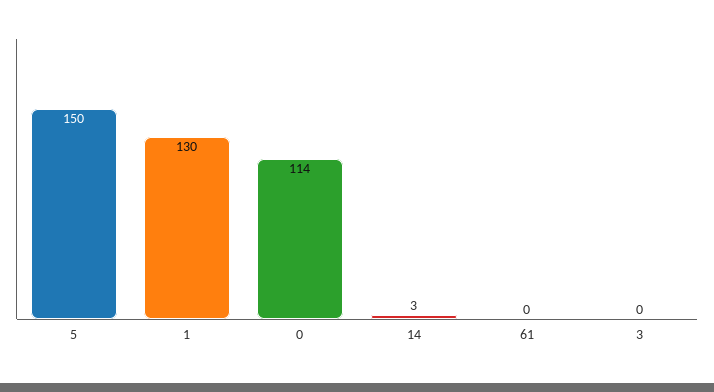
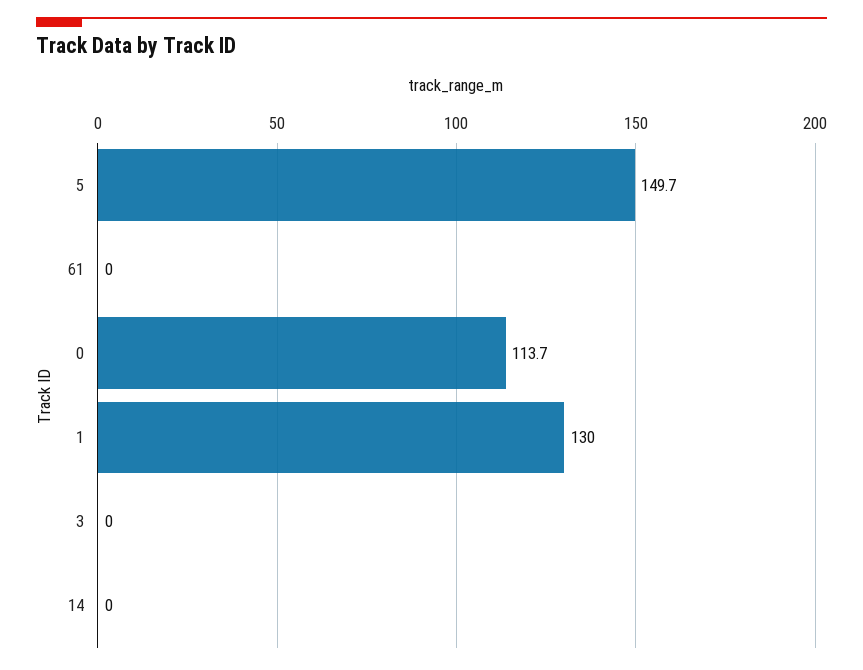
14: 3 -> 0

